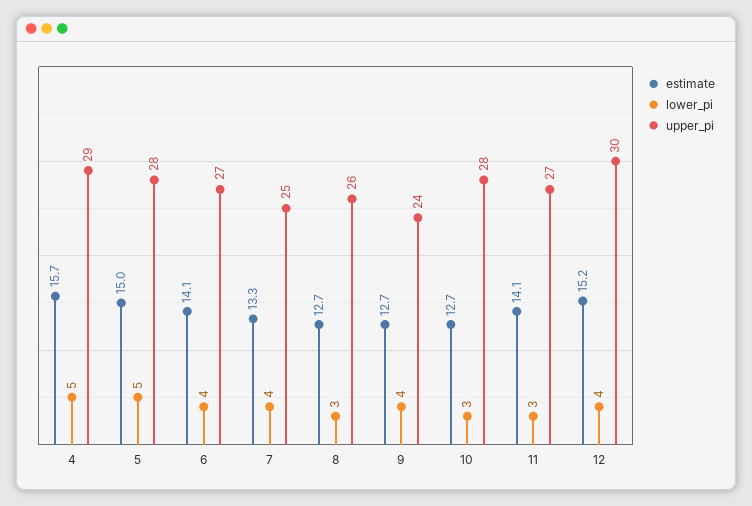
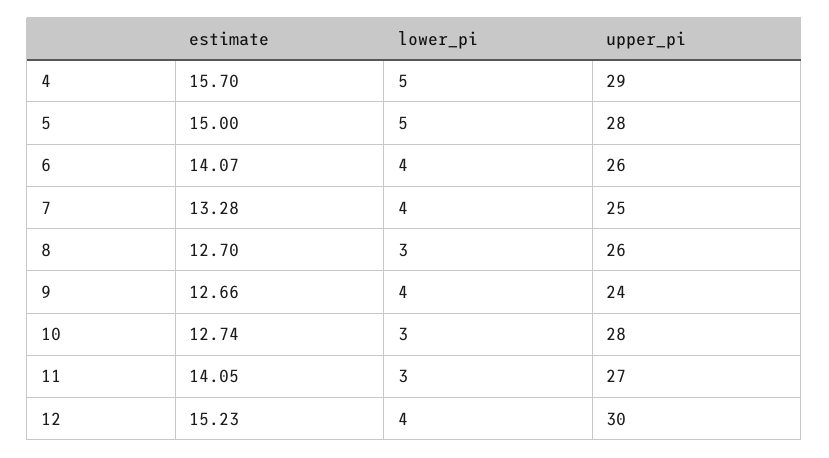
upper_pi, 6: 27 -> 26

